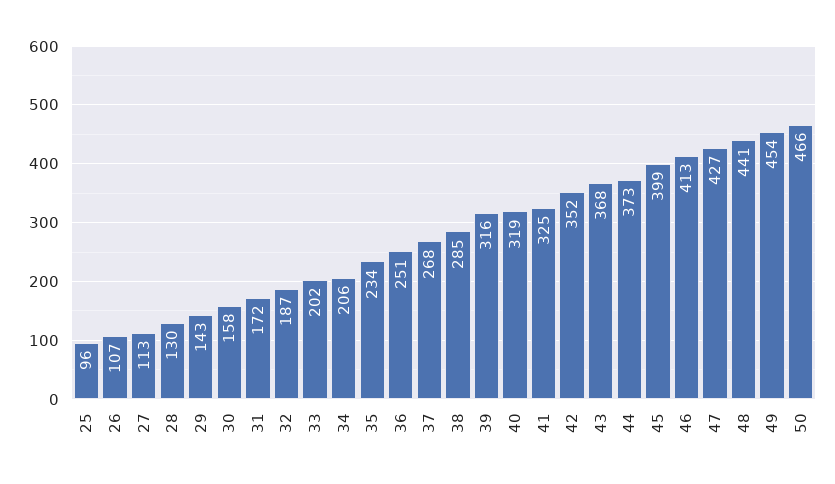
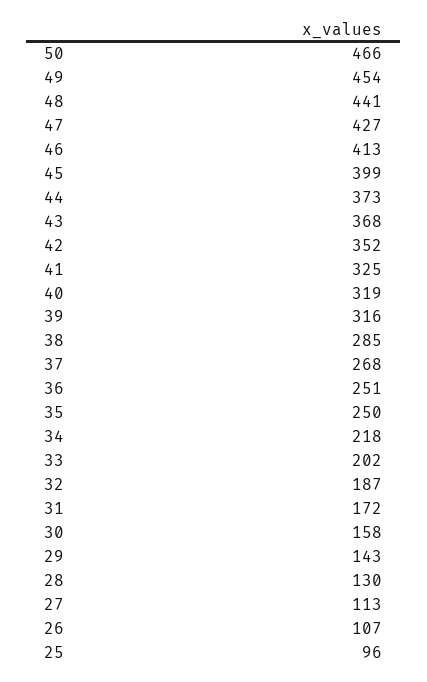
34: 206 -> 218
35: 234 -> 250

